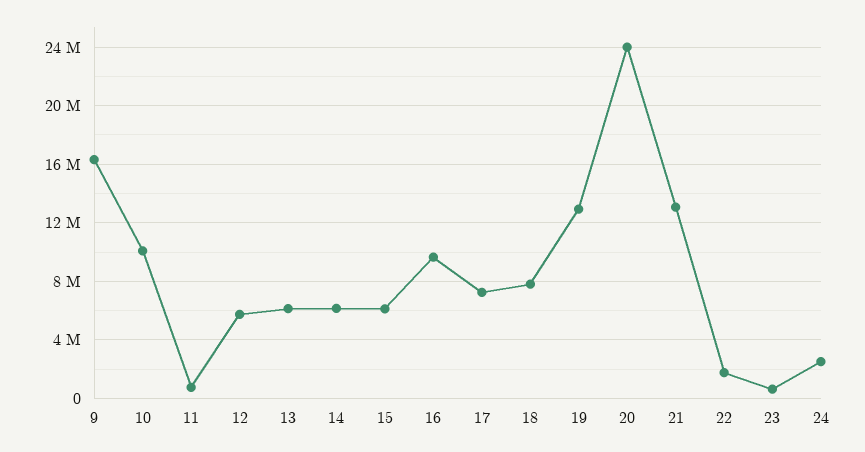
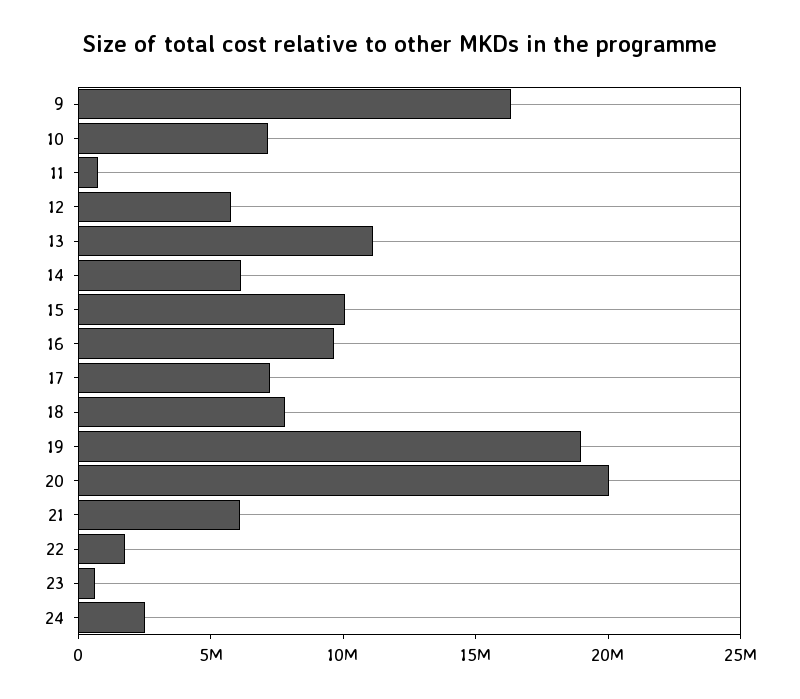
10: 10000000 -> 7000000
13: 6000000 -> 11000000
15: 6000000 -> 10000000
19: 13000000 -> 19000000
20: 24000000 -> 20000000
21: 13000000 -> 6000000

